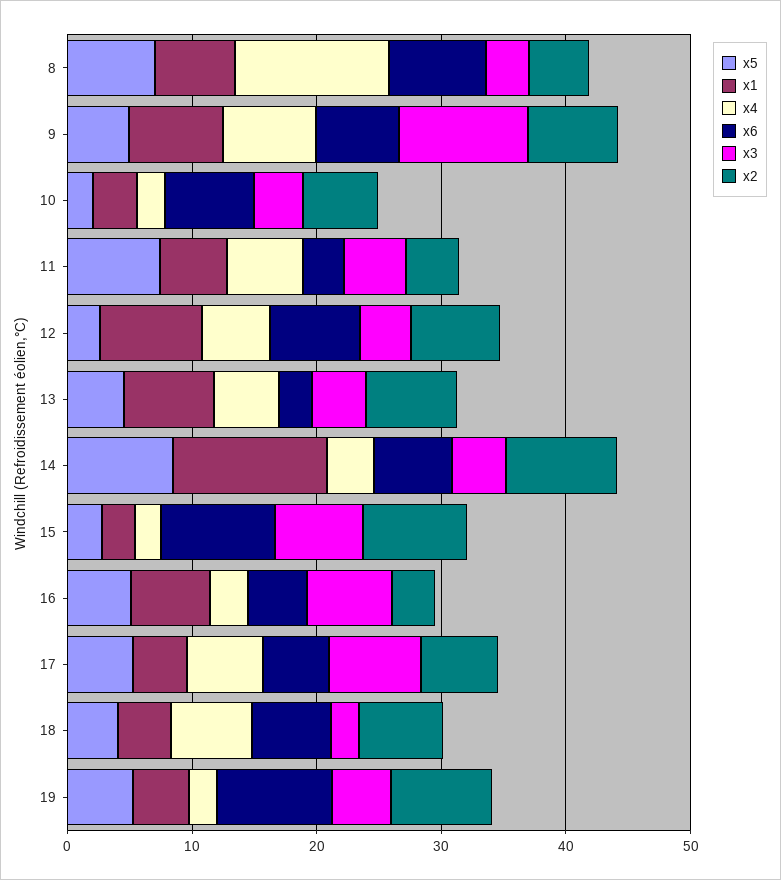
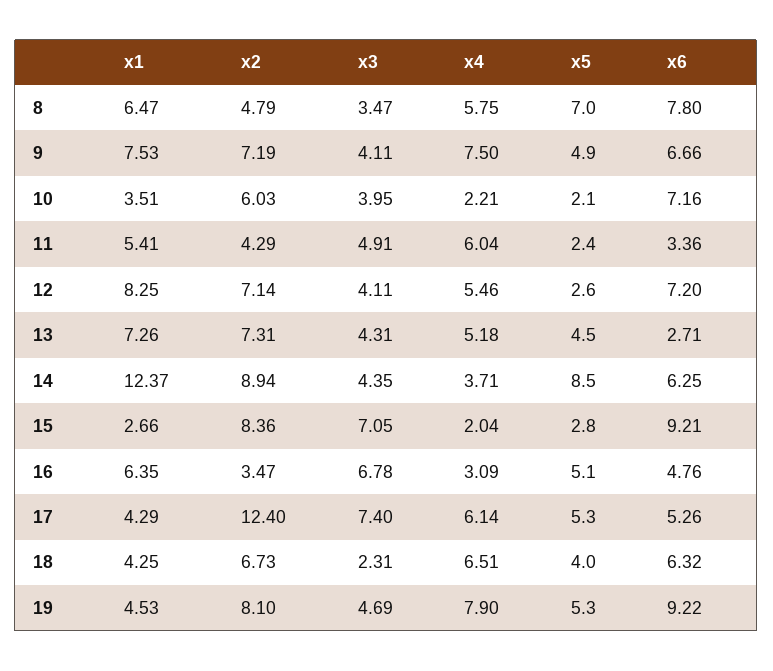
x4, 8: 12 -> 5.75
x3, 9: 10 -> 4.11
x5, 11: 8 -> 2.4
x2, 17: 6 -> 12.4
x4, 19: 2 -> 7.9

